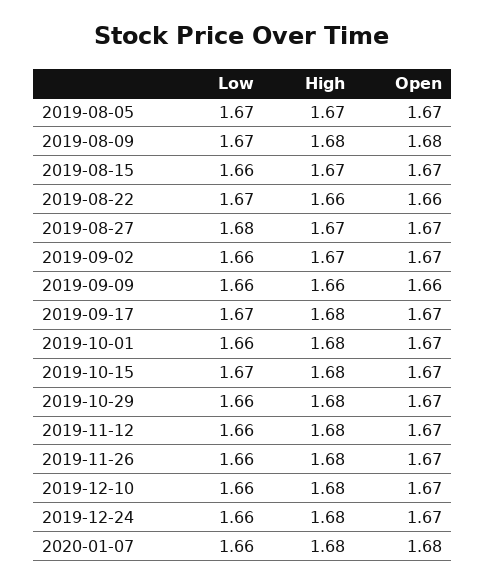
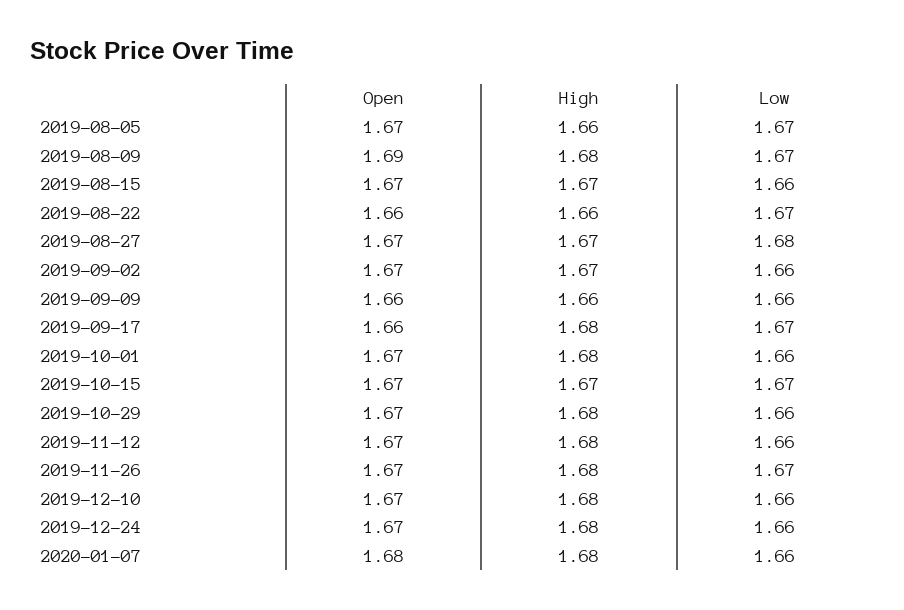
High, 2019-08-05: 1.67 -> 1.66
Open, 2019-08-09: 1.68 -> 1.69
Open, 2019-09-17: 1.67 -> 1.66
High, 2019-10-15: 1.68 -> 1.67
Low, 2019-11-26: 1.66 -> 1.67

